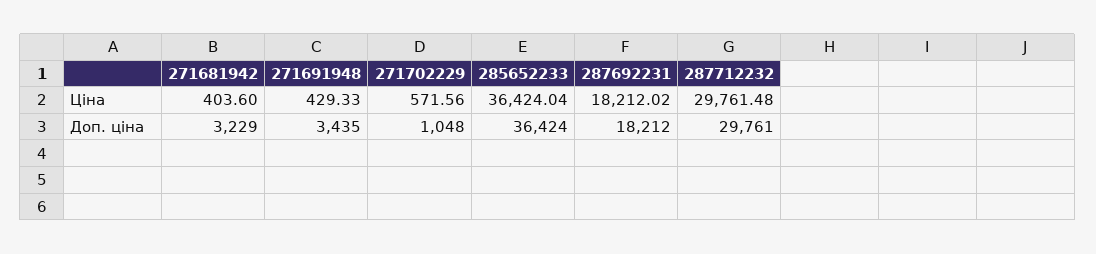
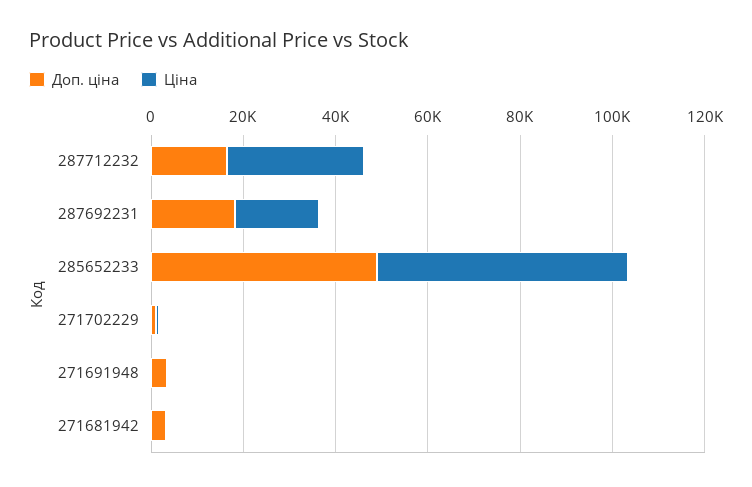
Ціна, 285652233: 36424.04 -> 55000
Доп. ціна, 285652233: 36424 -> 50000
Доп. ціна, 287712232: 29761 -> 15000

